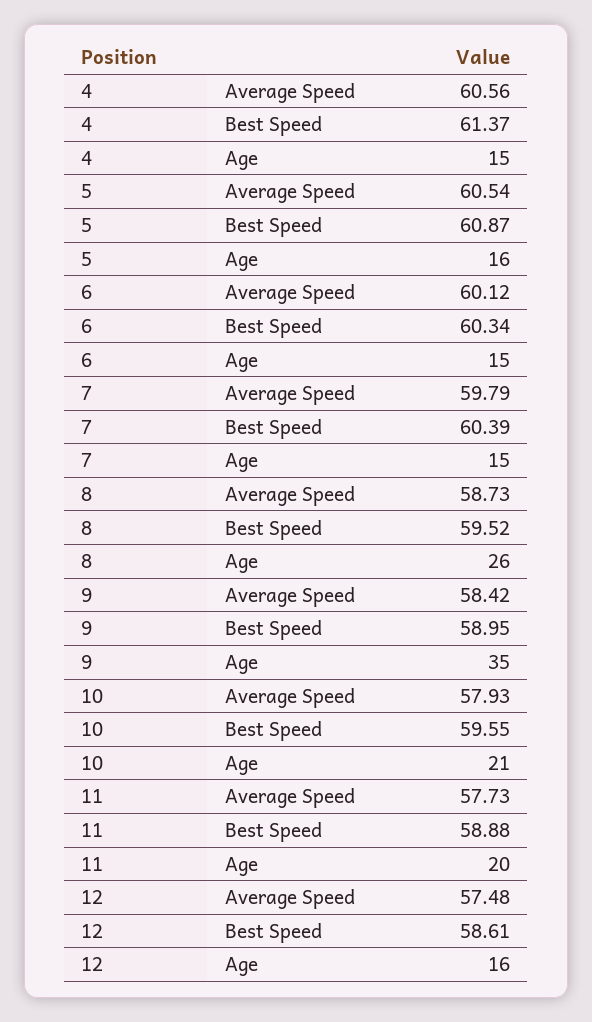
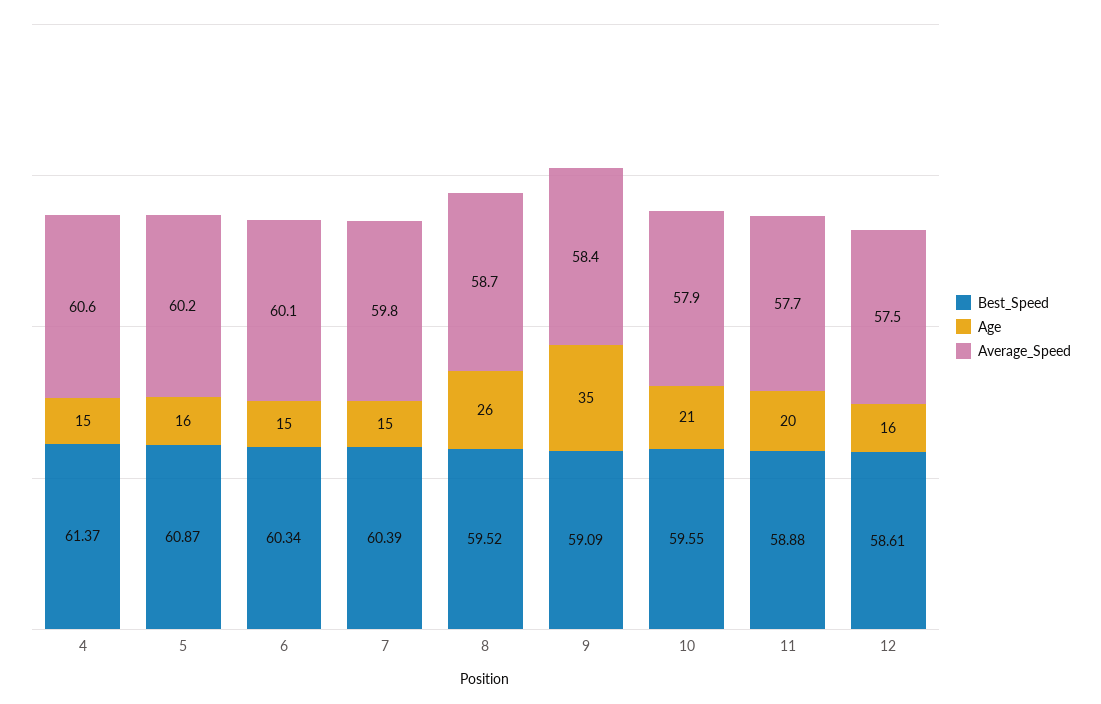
Average Speed, 5: 60.54 -> 60.2
Best Speed, 9: 58.95 -> 59.09

